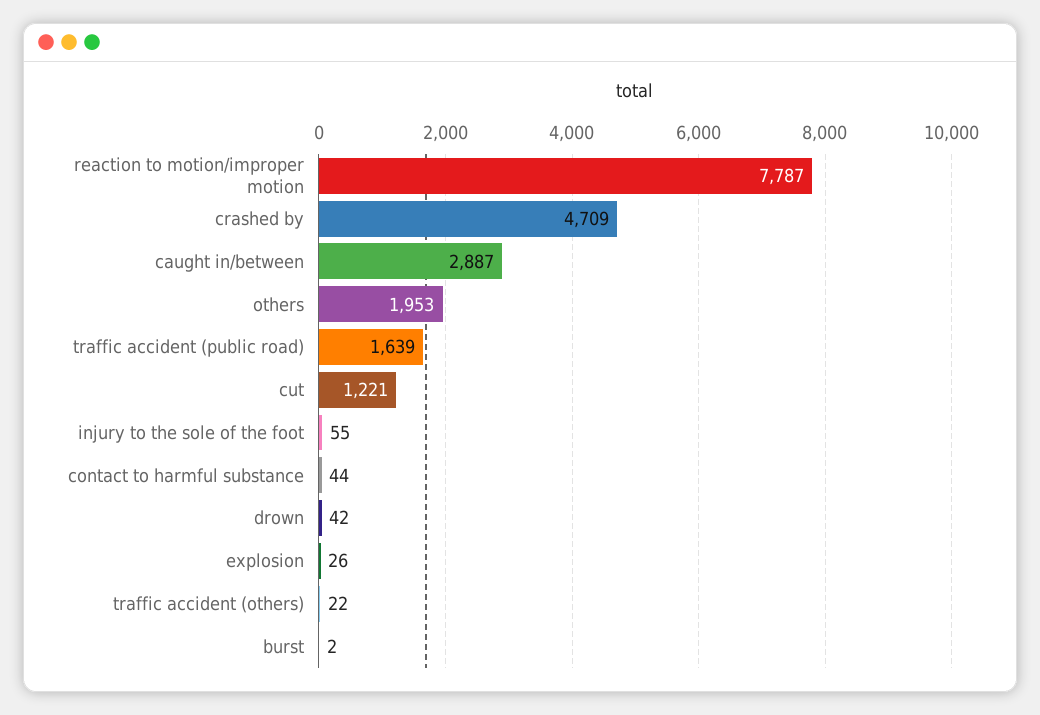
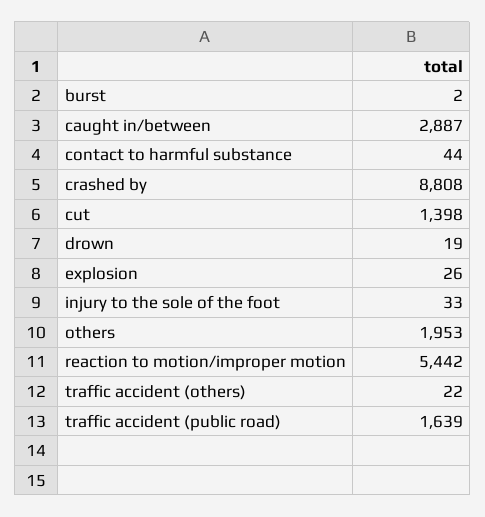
reaction to motion/improper motion: 7787 -> 5442
crashed by: 4709 -> 8808
cut: 1221 -> 1398
injury to the sole of the foot: 55 -> 33
drown: 42 -> 19

